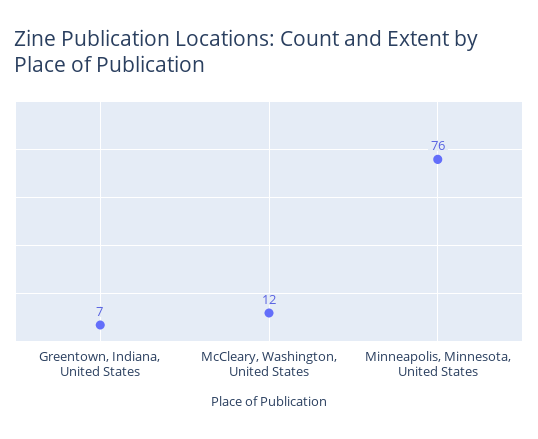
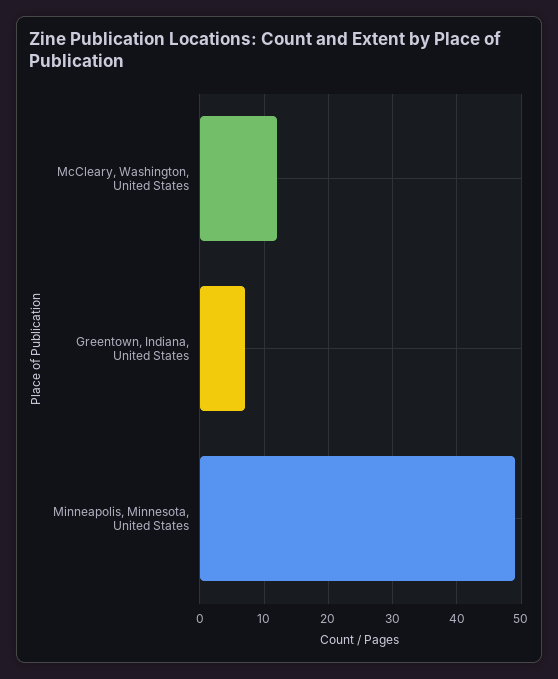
Minneapolis, Minnesota, United States: 76 -> 49

